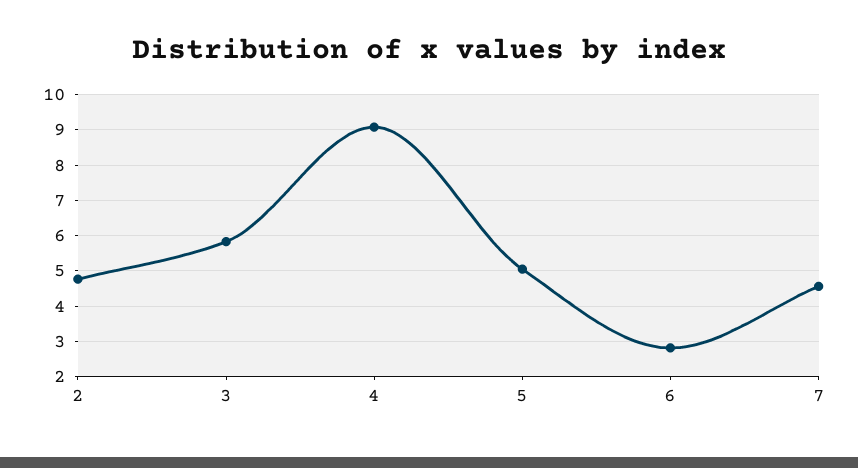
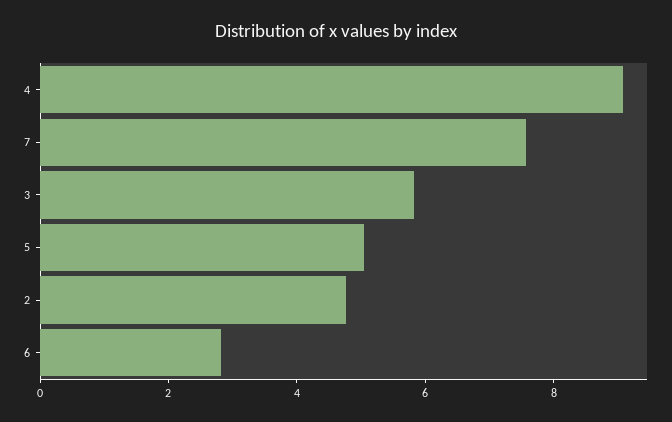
7: 4.6 -> 7.5

